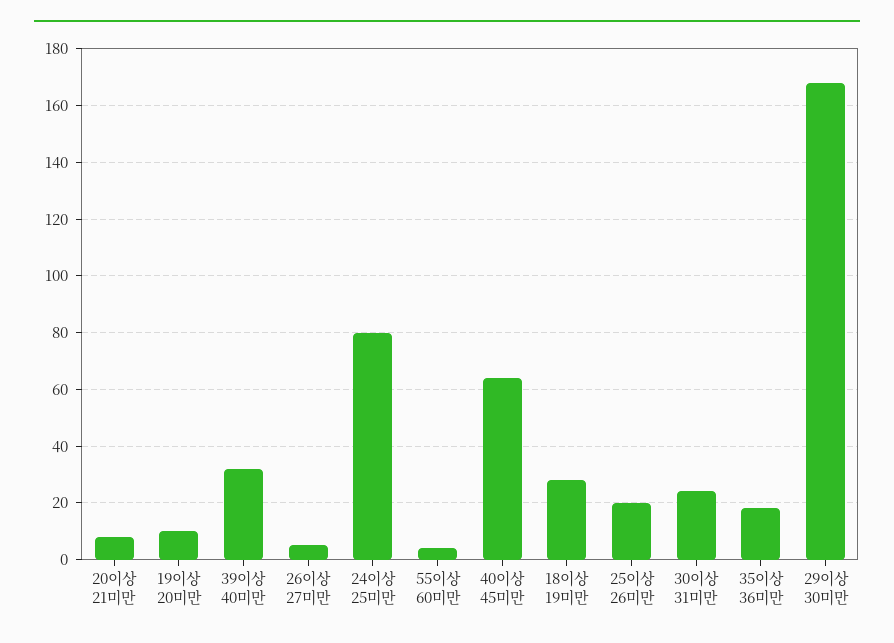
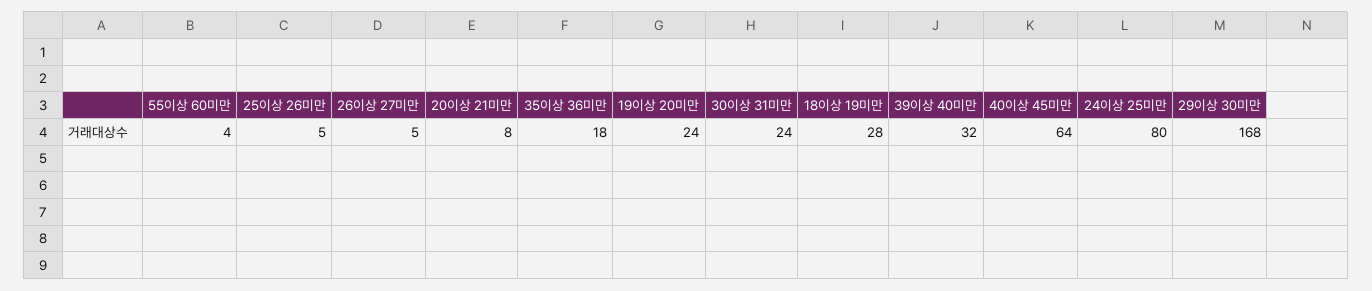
19이상 20미만: 10 -> 24
25이상 26미만: 20 -> 5

